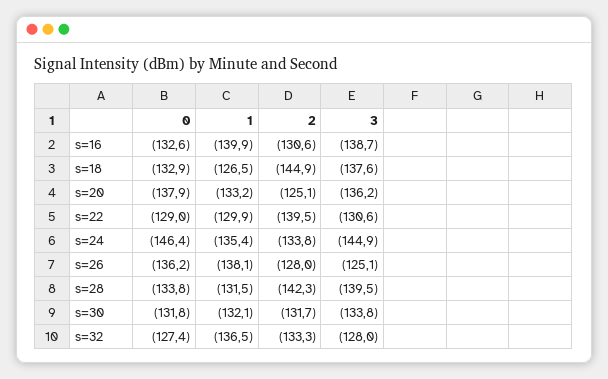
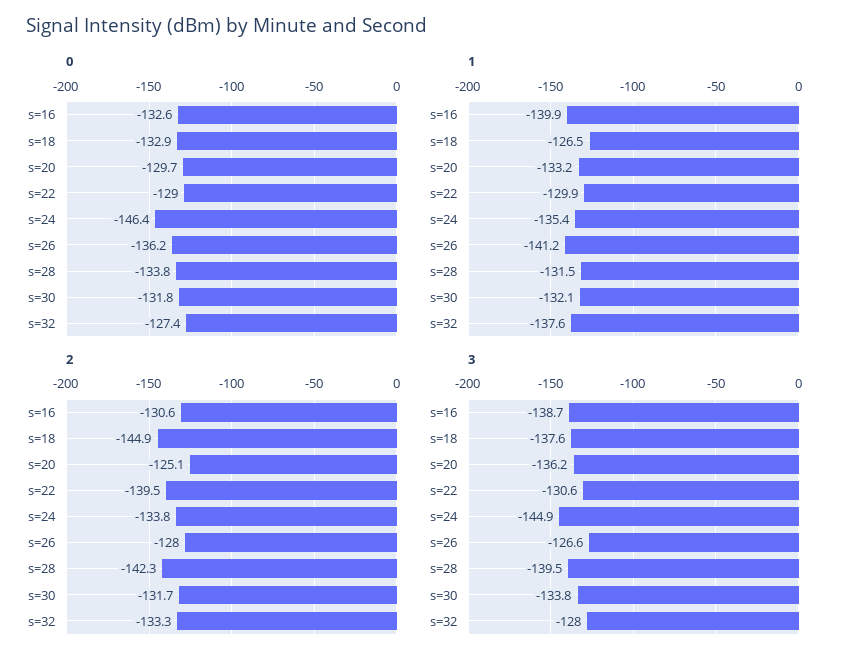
0, s=20: -137.9 -> -129.7
1, s=26: -138.1 -> -141.2
3, s=26: -125.1 -> -126.6
1, s=32: -136.5 -> -137.6

